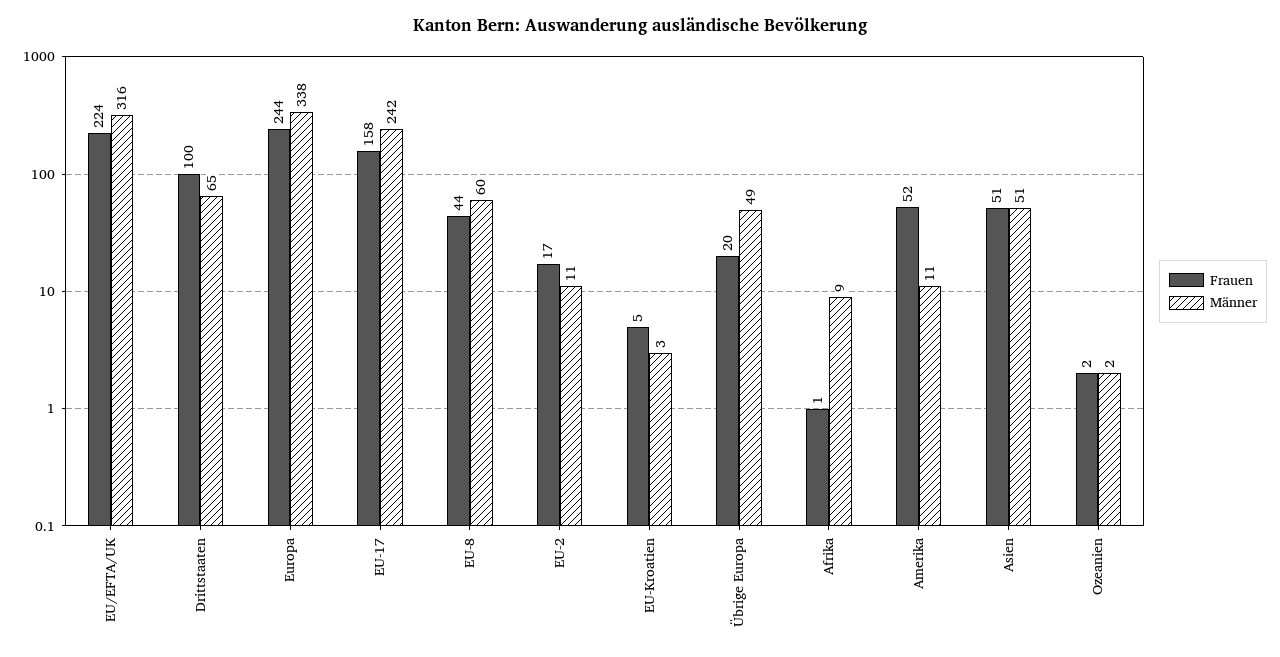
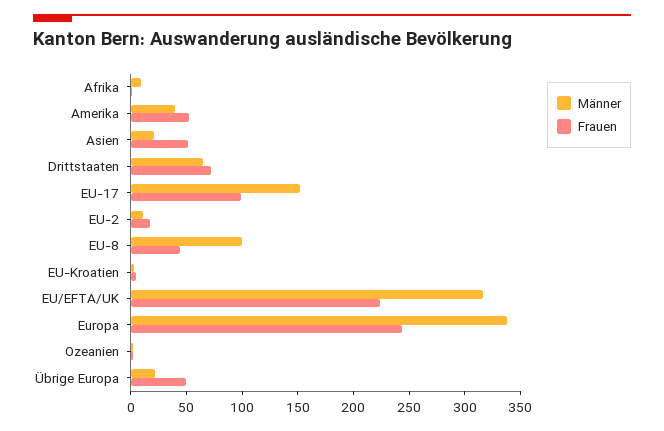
Frauen, Drittstaaten: 100 -> 70
Frauen, EU-17: 158 -> 100
Männer, EU-17: 242 -> 150
Männer, EU-8: 60 -> 100
Frauen, Übrige Europa: 20 -> 50
Männer, Übrige Europa: 49 -> 20
Männer, Amerika: 11 -> 40
Männer, Asien: 51 -> 20

